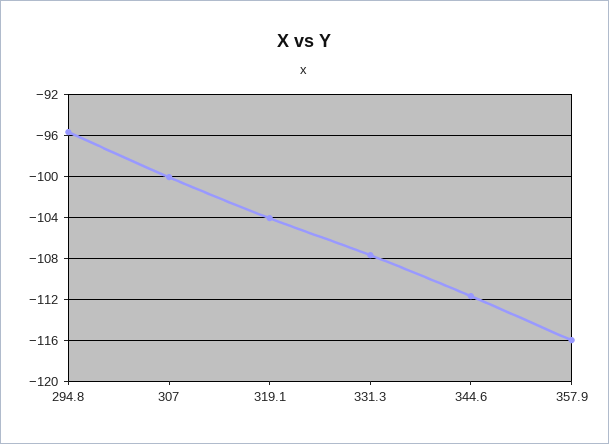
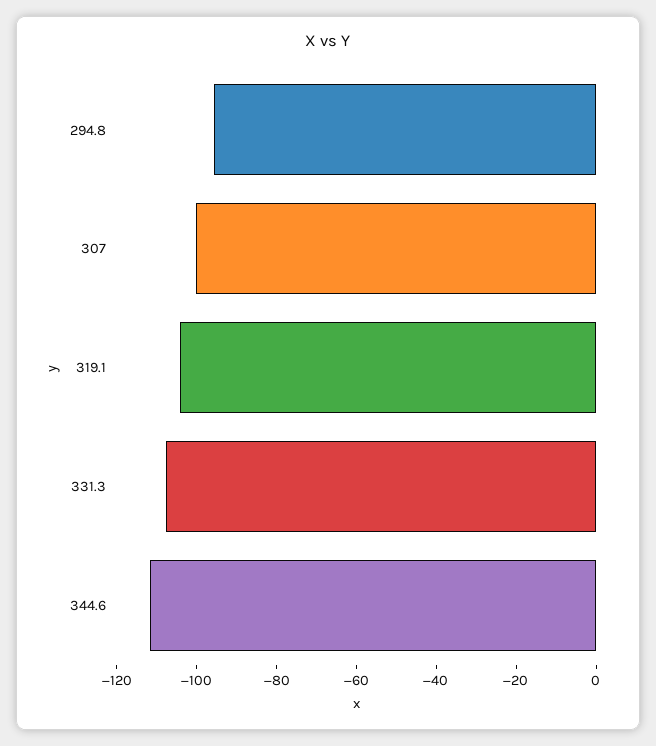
357.9: -116 -> none

